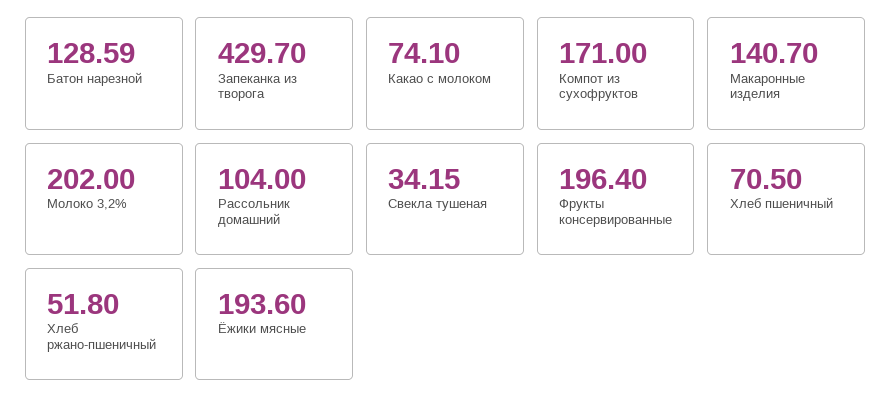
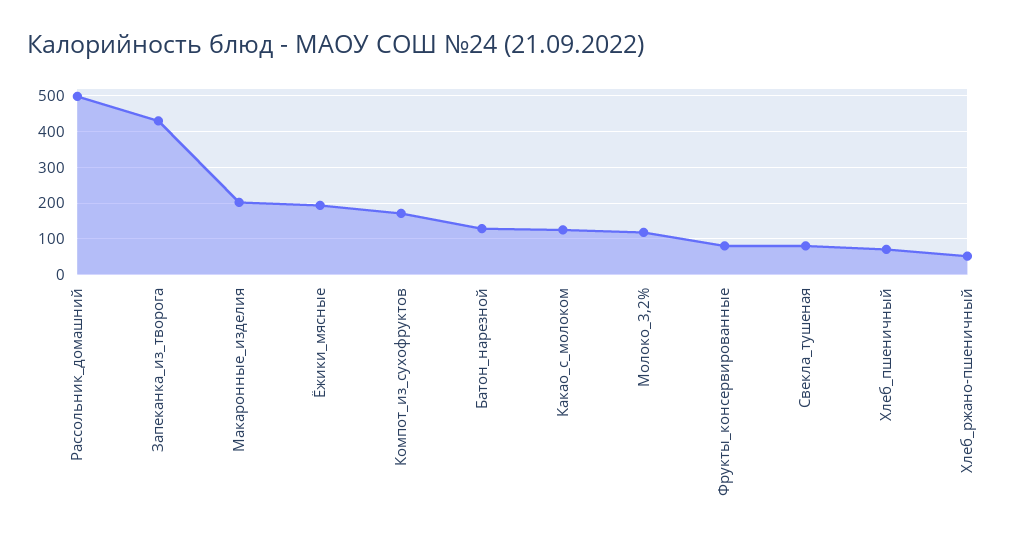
Какао с молоком: 74.1 -> 120
Макаронные изделия: 140.7 -> 200
Молоко 3,2%: 202 -> 120
Рассольник домашний: 104 -> 500
Свекла тушеная: 34.15 -> 80
Фрукты консервированные: 196.4 -> 80

